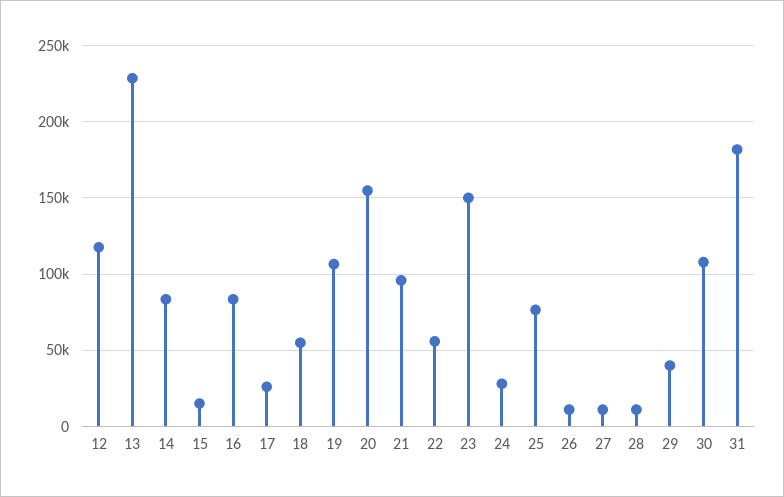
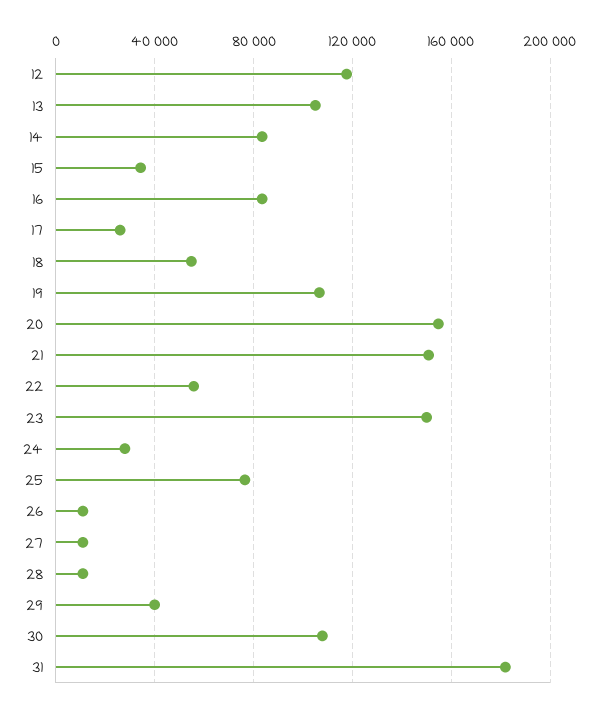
13: 230000 -> 105000
15: 15000 -> 35000
21: 95000 -> 150000

